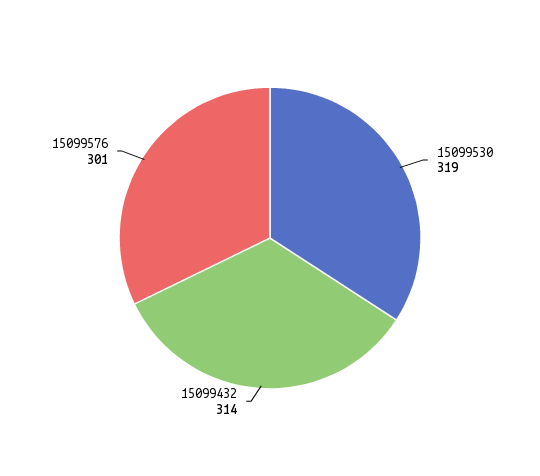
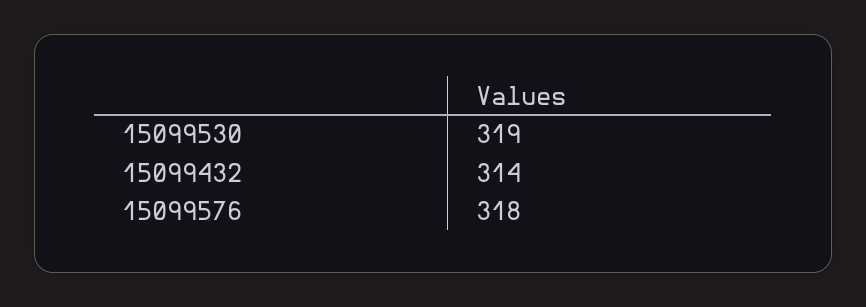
15099576: 301 -> 318

